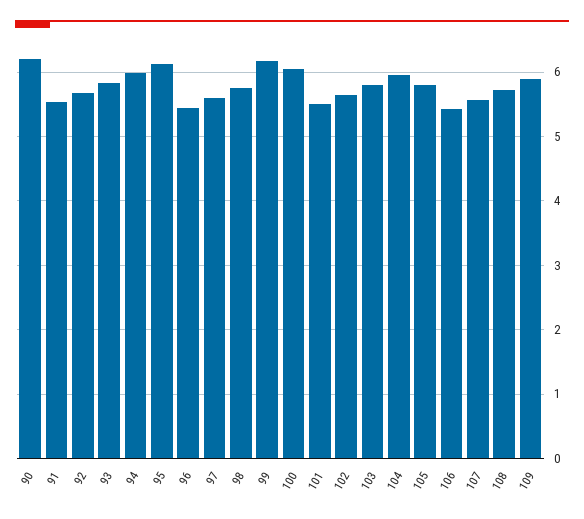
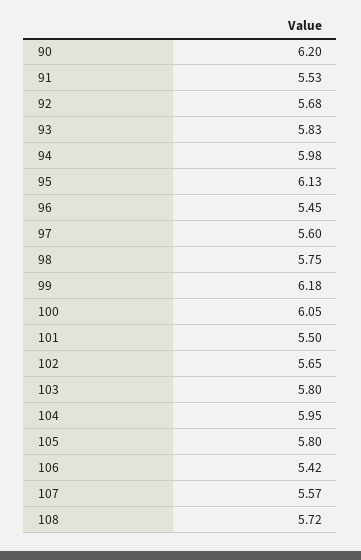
109: 5.9 -> none

